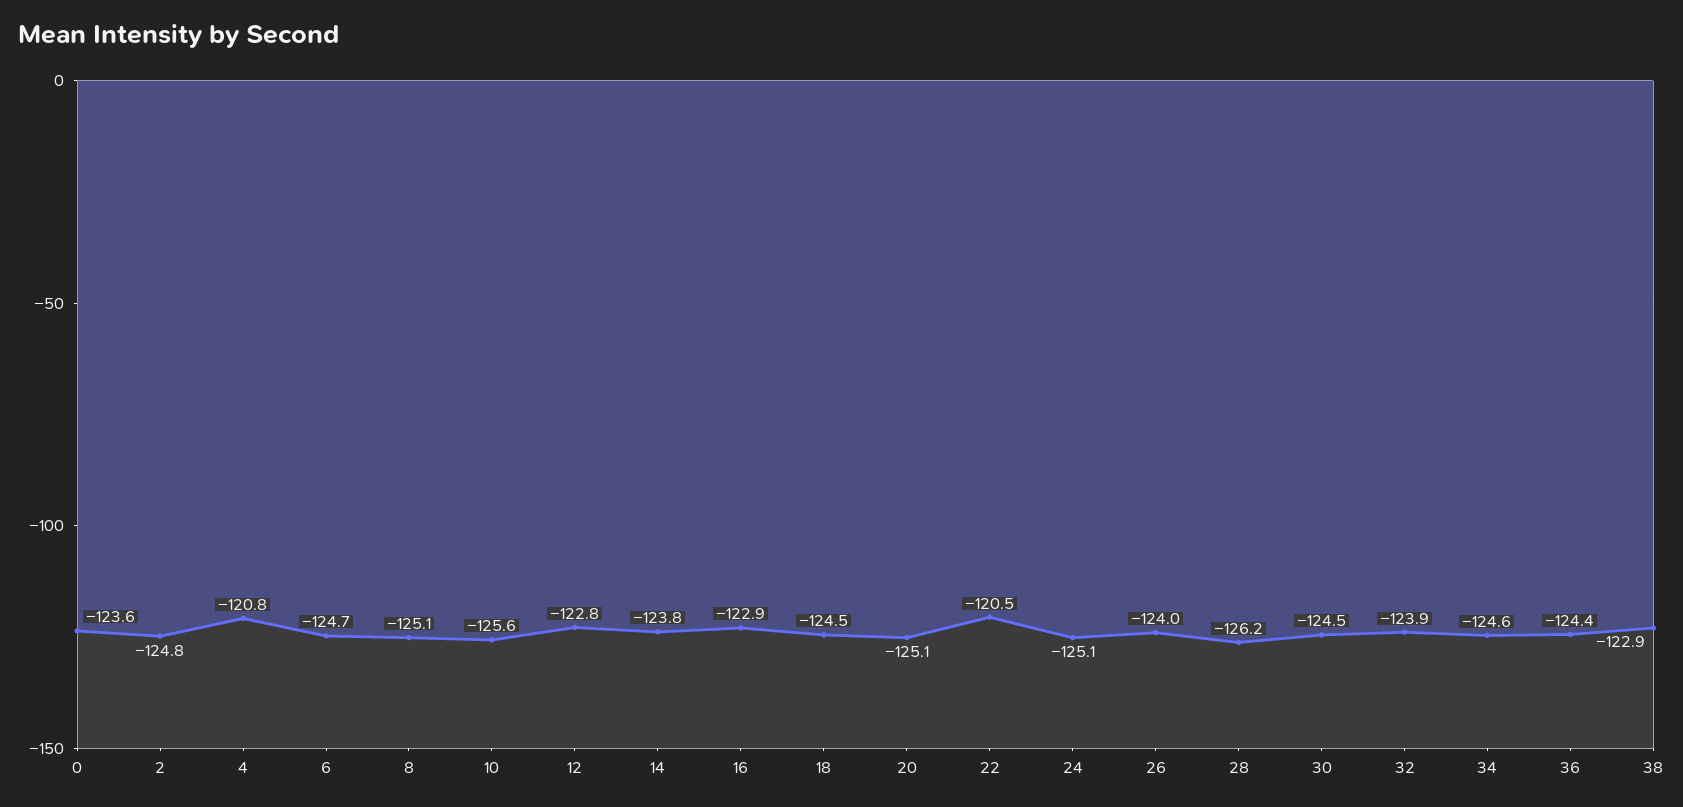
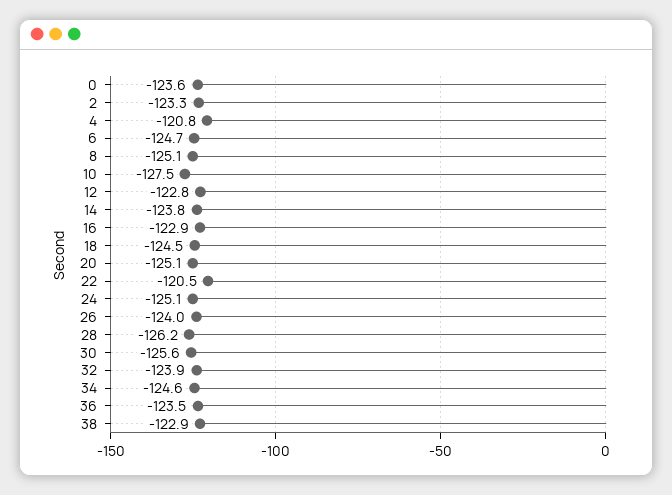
2: -124.8 -> -123.3
10: -125.6 -> -127.5
30: -124.5 -> -125.6
36: -124.4 -> -123.5

